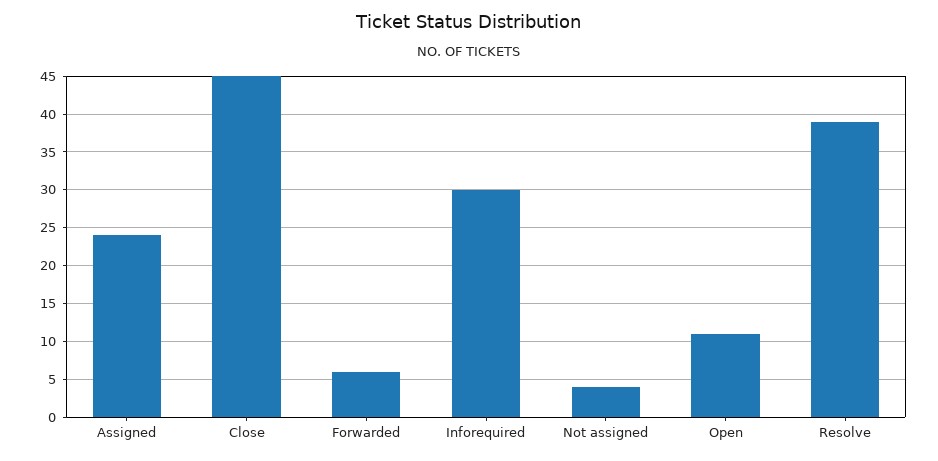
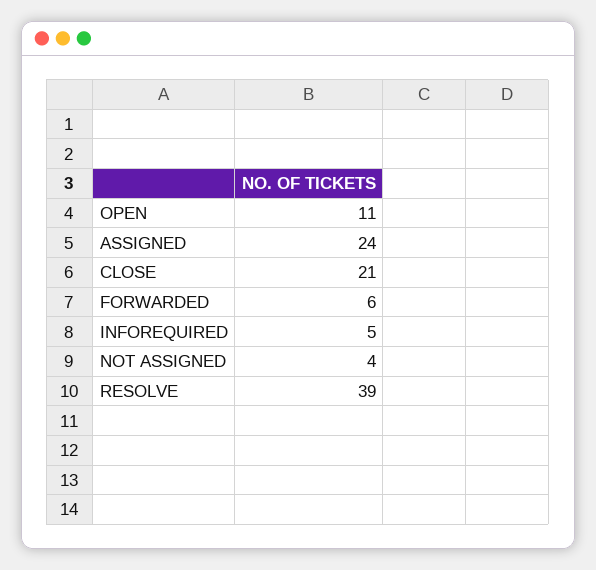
Close: 45 -> 21
Inforequired: 30 -> 5

